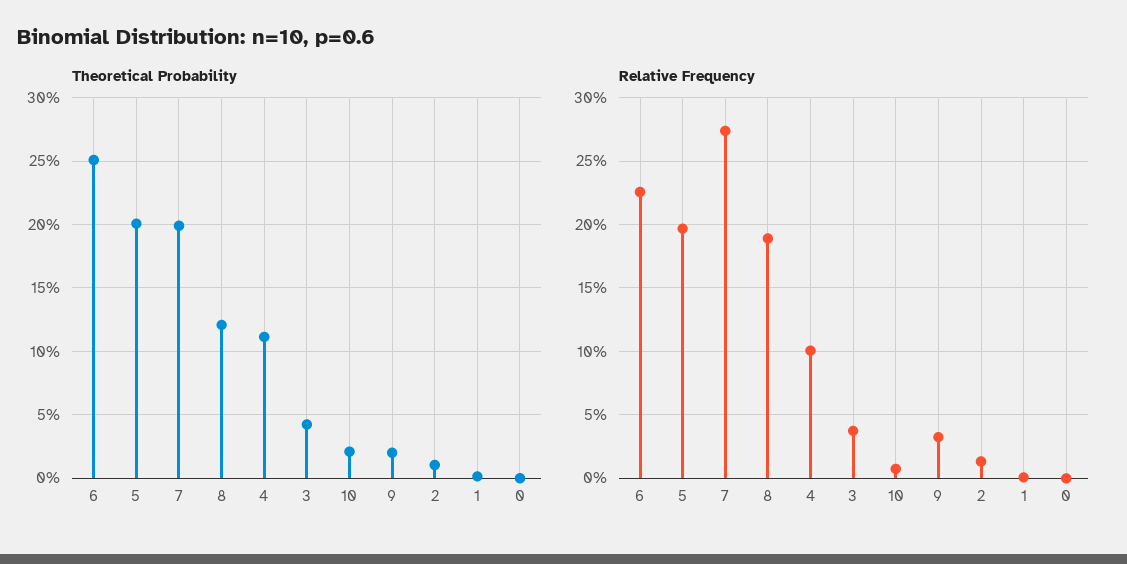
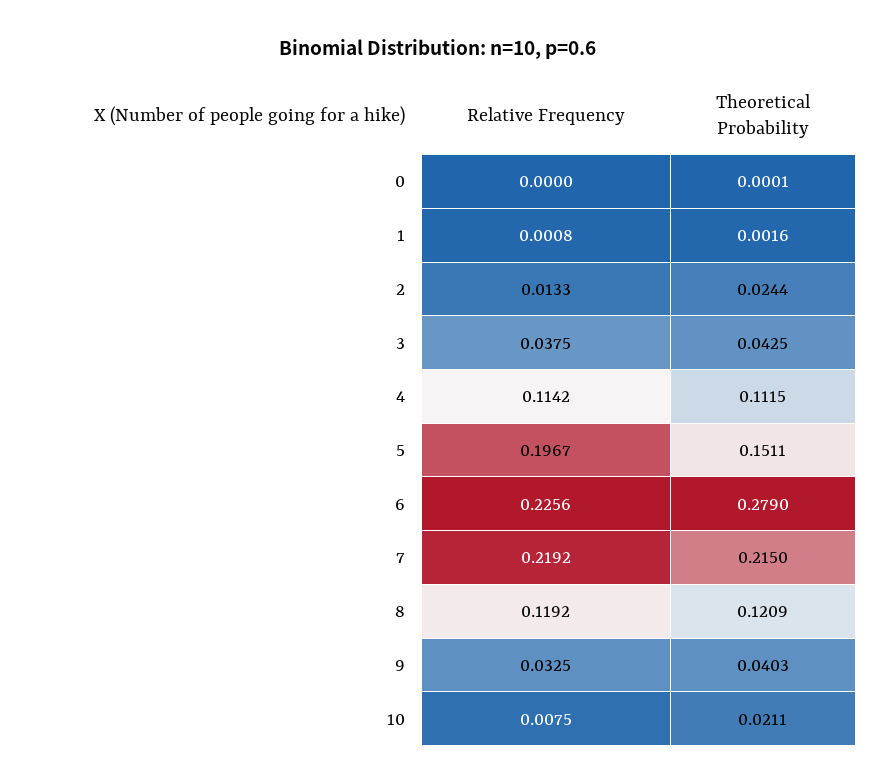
Theoretical Probability, 6: 0.25 -> 0.279
Theoretical Probability, 5: 0.2 -> 0.1511
Theoretical Probability, 7: 0.2 -> 0.215
Theoretical Probability, 9: 0.02 -> 0.0403
Theoretical Probability, 2: 0.01 -> 0.0244
Relative Frequency, 7: 0.275 -> 0.2192
Relative Frequency, 8: 0.19 -> 0.1192
Relative Frequency, 4: 0.1 -> 0.1142

